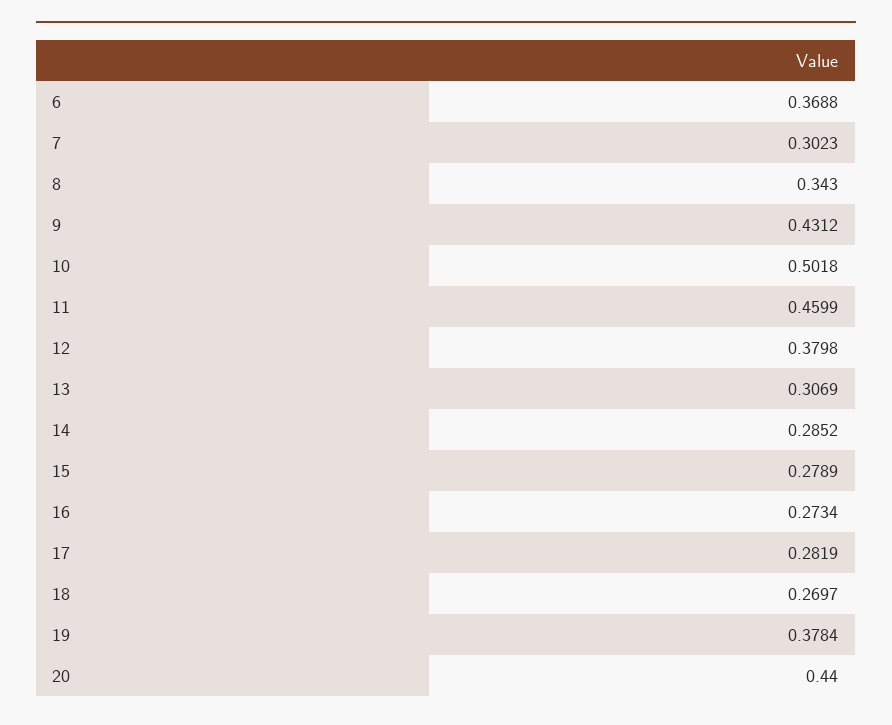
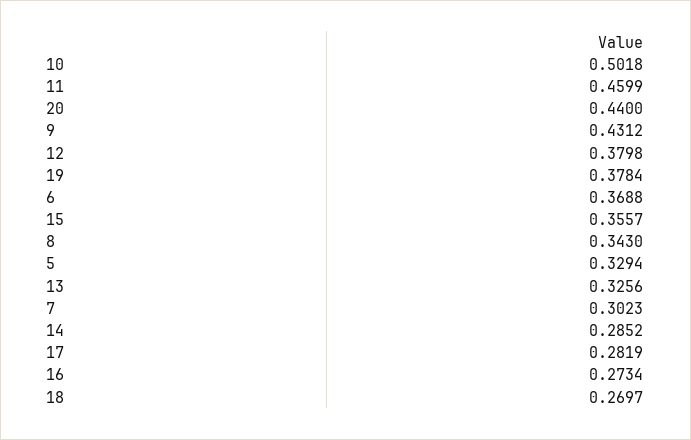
13: 0.3069 -> 0.3256
15: 0.2789 -> 0.3557
5: none -> 0.3294

